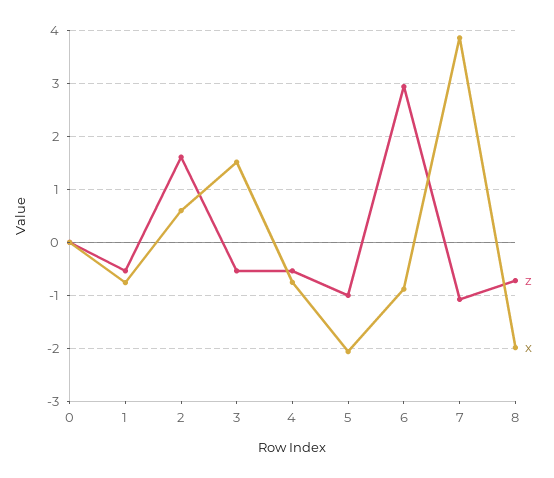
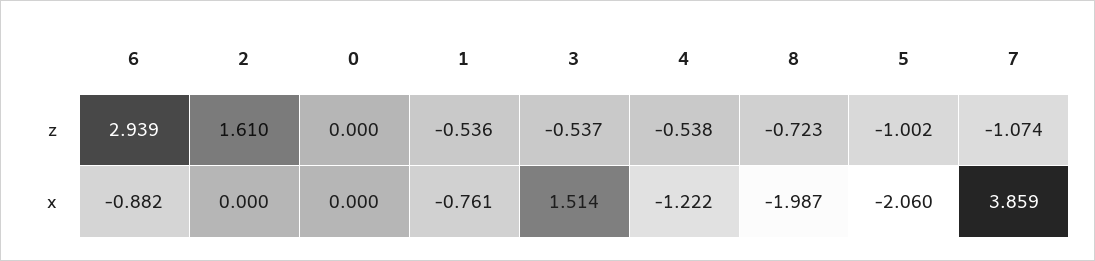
x, 2: 0.6 -> 0
x, 4: -0.8 -> -1.222

